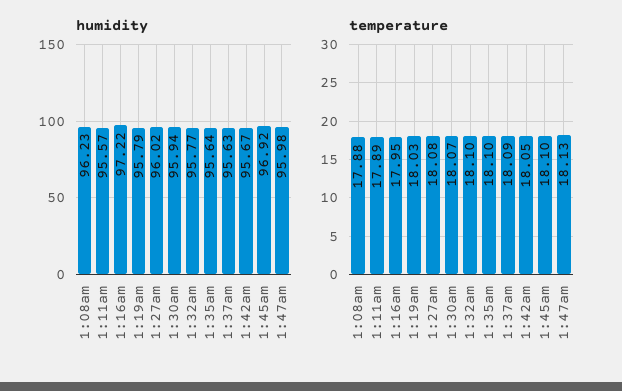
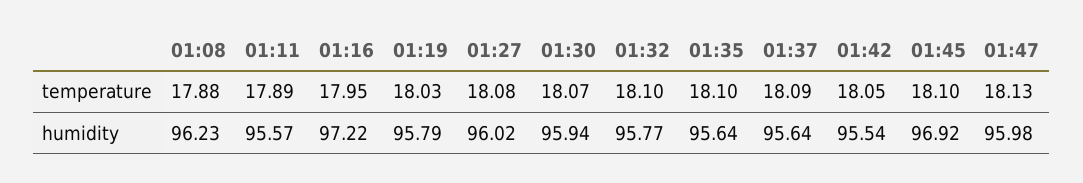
humidity, 1:37am: 95.63 -> 95.64
humidity, 1:42am: 95.67 -> 95.54

